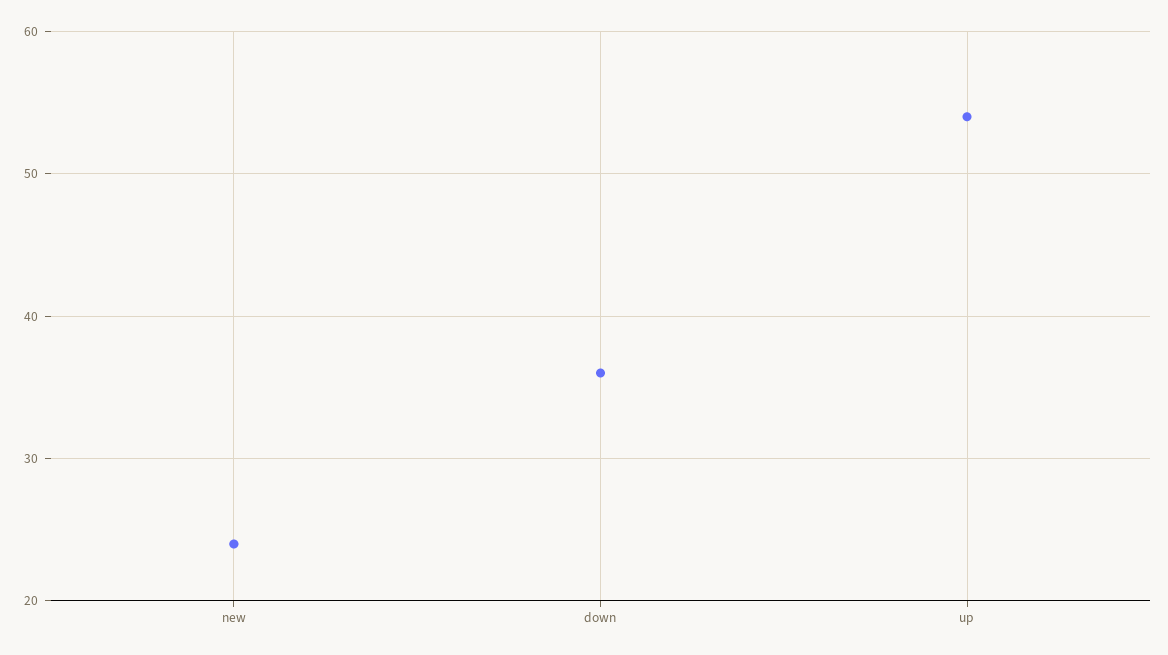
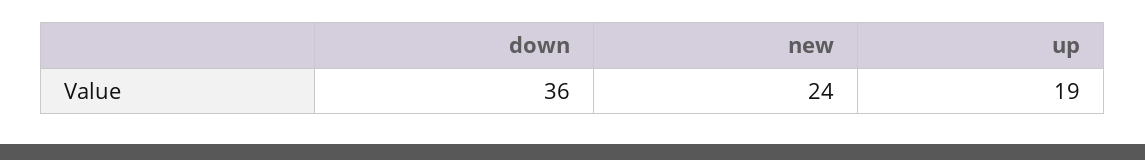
up: 54 -> 19

